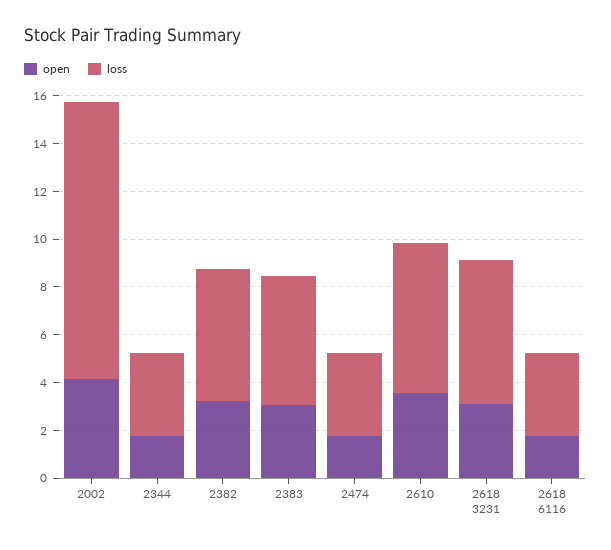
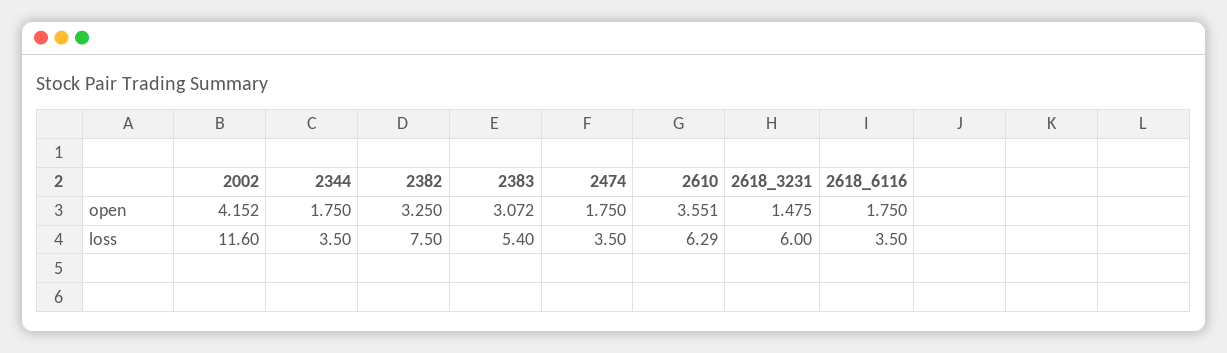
loss, 2382: 5.5 -> 7.5
open, 2618 3231: 3 -> 1.475

